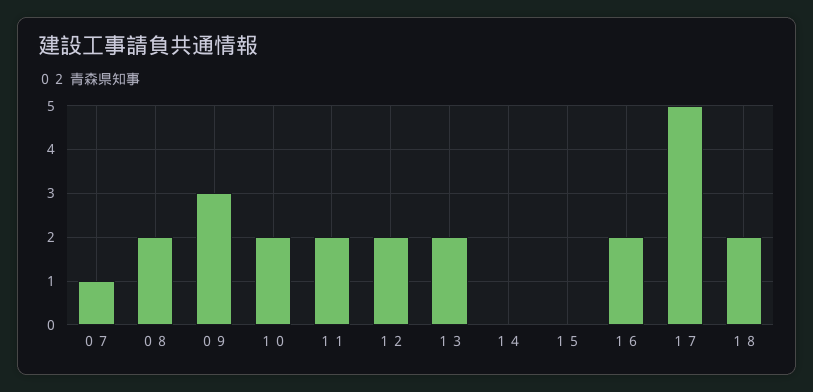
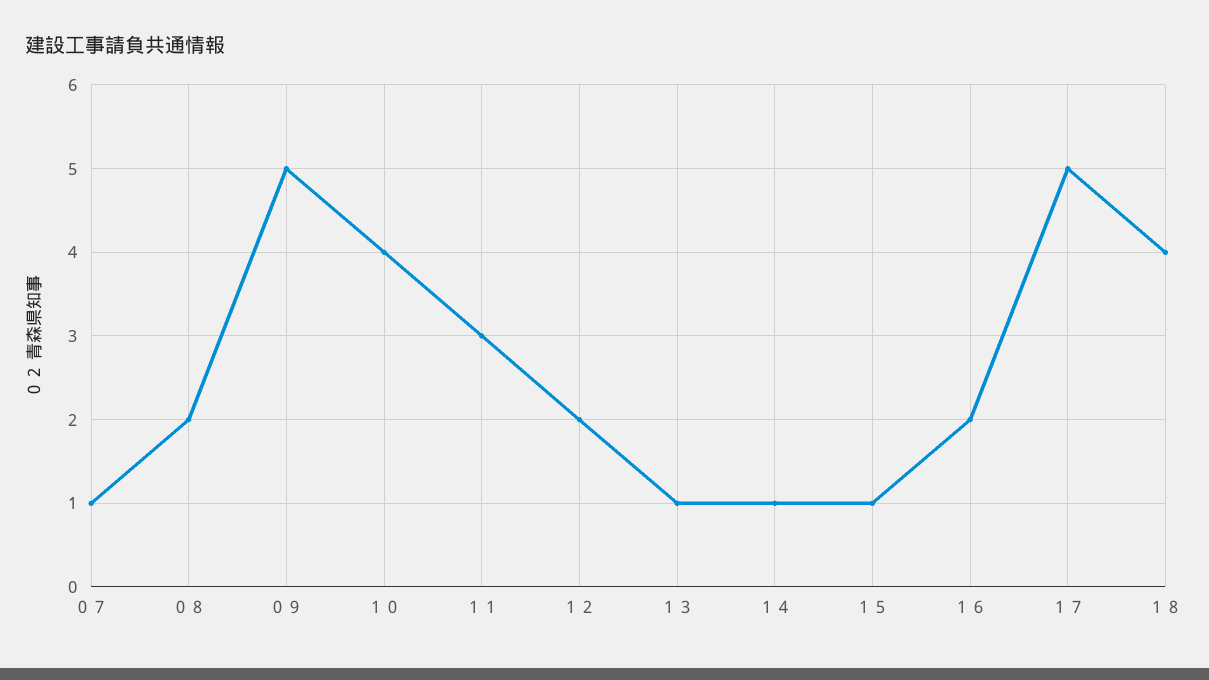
０９: 3 -> 5
１０: 2 -> 4
１１: 2 -> 3
１３: 2 -> 1
１４: 0 -> 1
１５: 0 -> 1
１８: 2 -> 4

